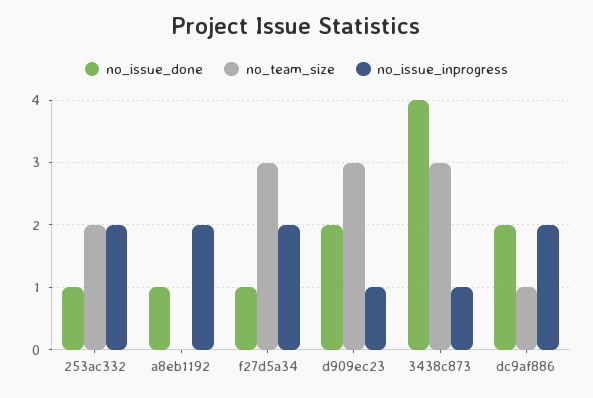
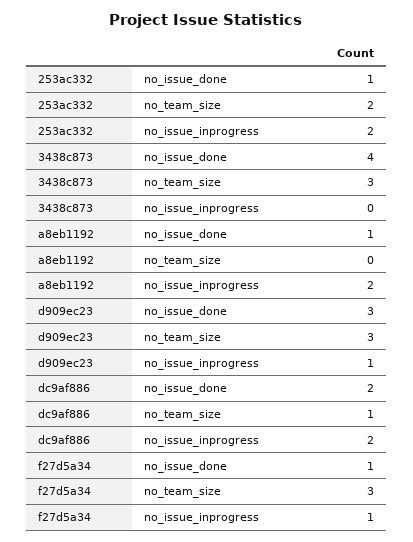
no_issue_inprogress, f27d5a34: 2 -> 1
no_issue_done, d909ec23: 2 -> 3
no_issue_inprogress, 3438c873: 1 -> 0

